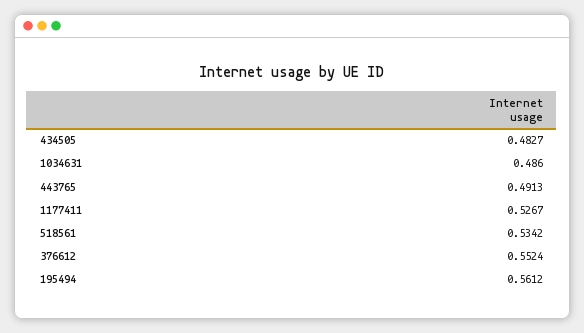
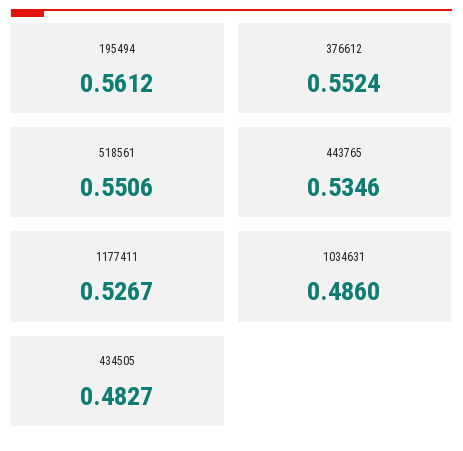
443765: 0.4913 -> 0.5346
518561: 0.5342 -> 0.5506

